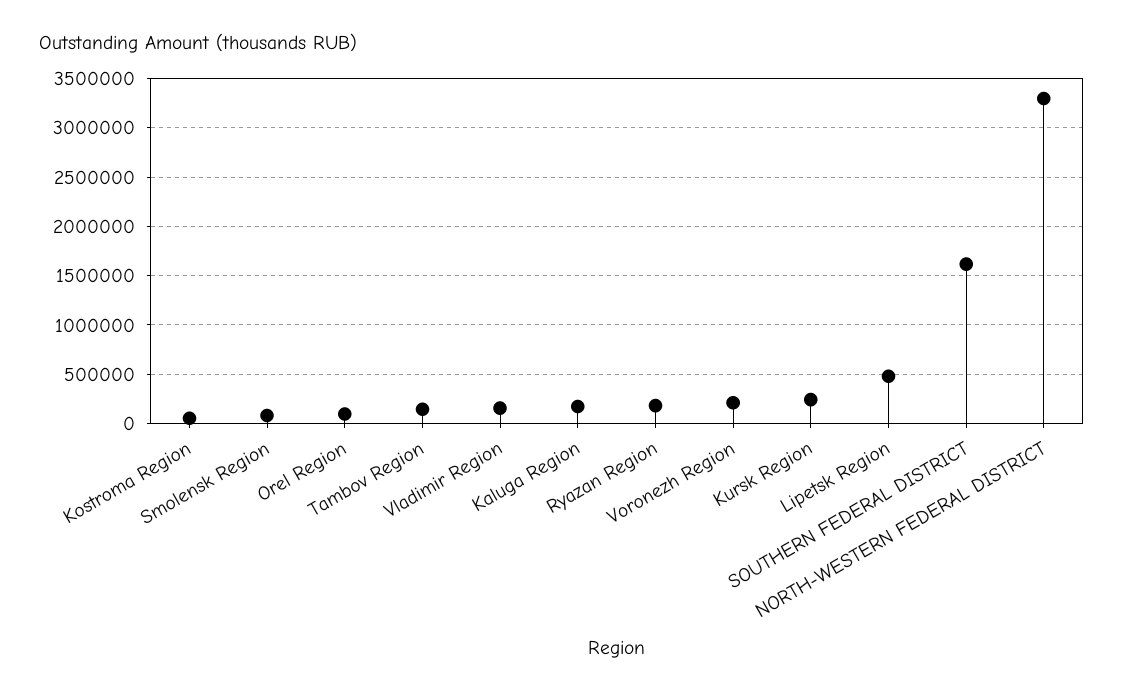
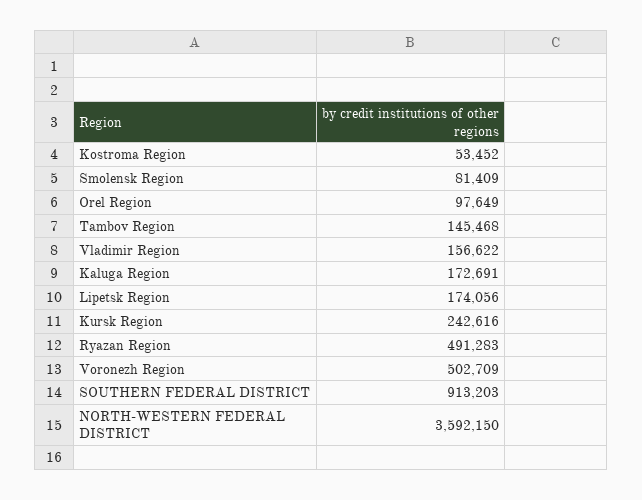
Ryazan Region: 200000 -> 491283
Voronezh Region: 200000 -> 502709
Lipetsk Region: 500000 -> 174056
SOUTHERN FEDERAL DISTRICT: 1600000 -> 913203
NORTH-WESTERN FEDERAL DISTRICT: 3300000 -> 3592150

